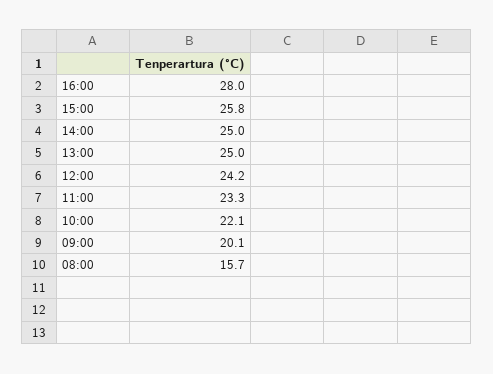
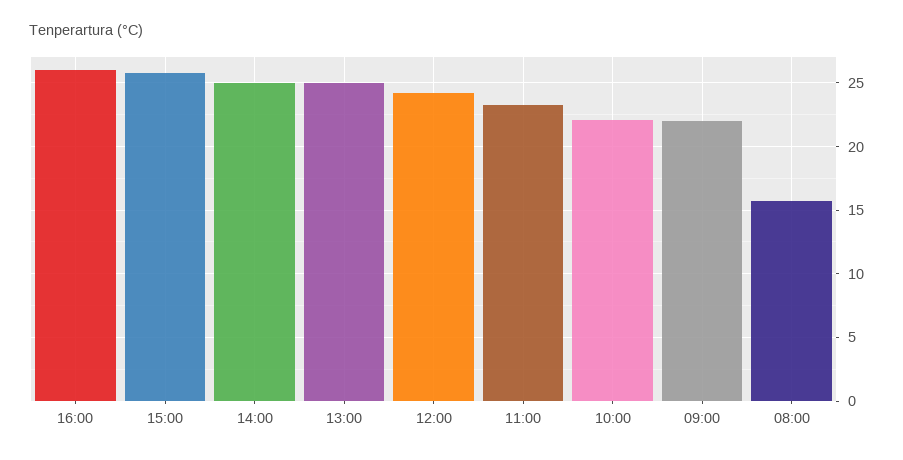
16:00: 28 -> 26
09:00: 20.1 -> 22

